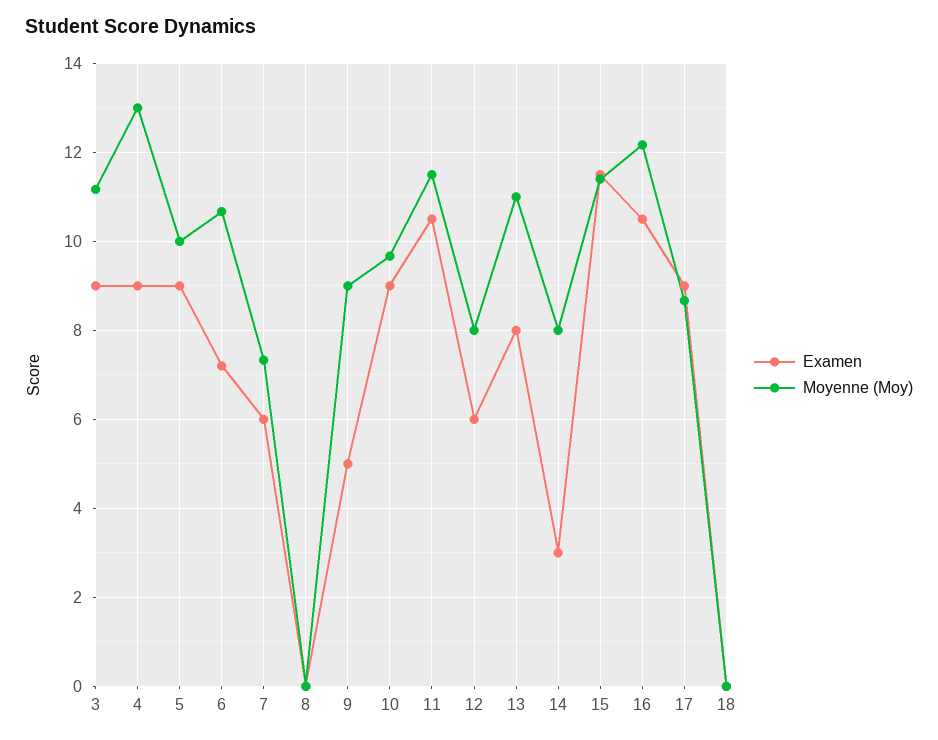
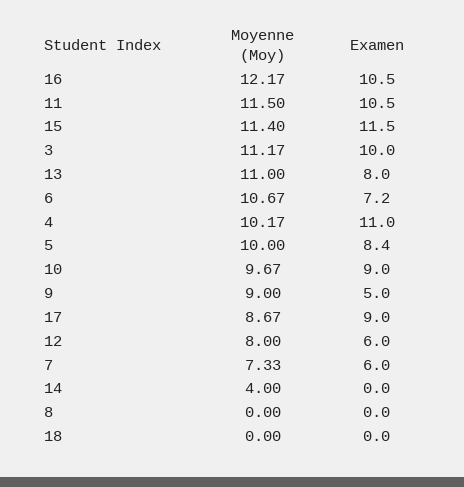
Examen, 3: 9 -> 10
Examen, 4: 9 -> 11
Moyenne (Moy), 4: 13 -> 10.17
Examen, 5: 9 -> 8.4
Examen, 14: 3 -> 0
Moyenne (Moy), 14: 8 -> 4

